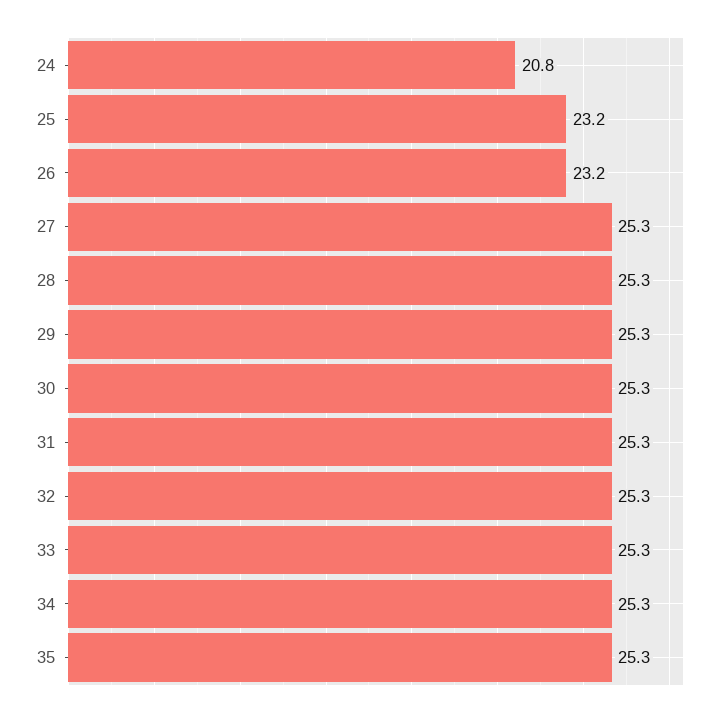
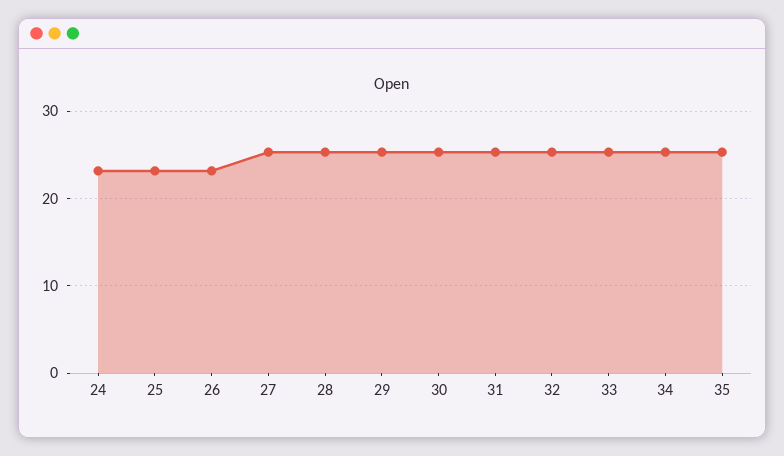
24: 20.8 -> 23

